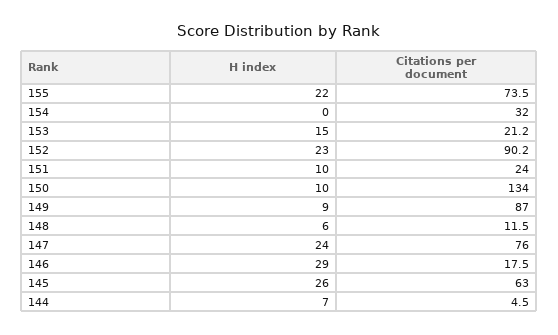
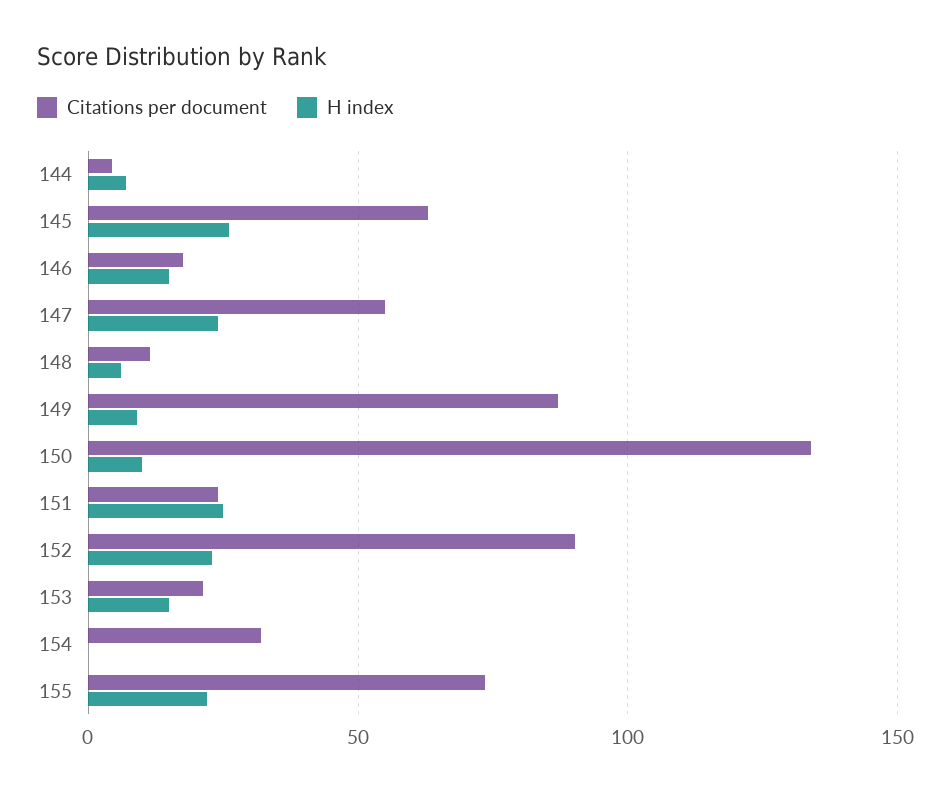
H index, 151: 10 -> 25
Citations per document, 147: 76 -> 55
H index, 146: 29 -> 15

